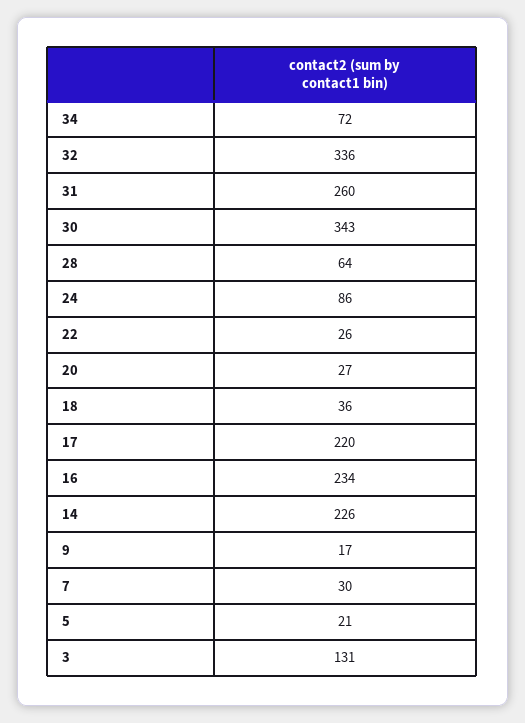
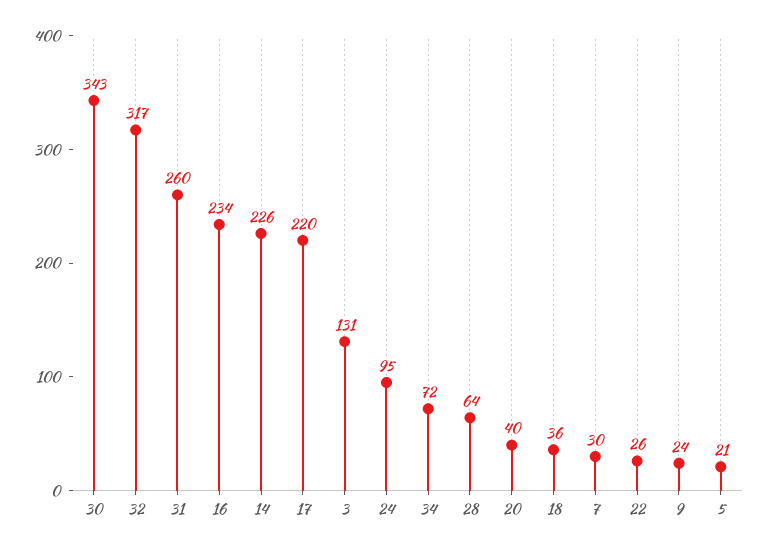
32: 336 -> 317
24: 86 -> 95
20: 27 -> 40
9: 17 -> 24

